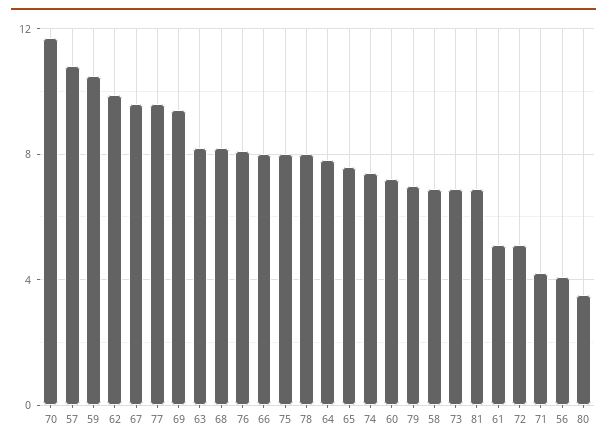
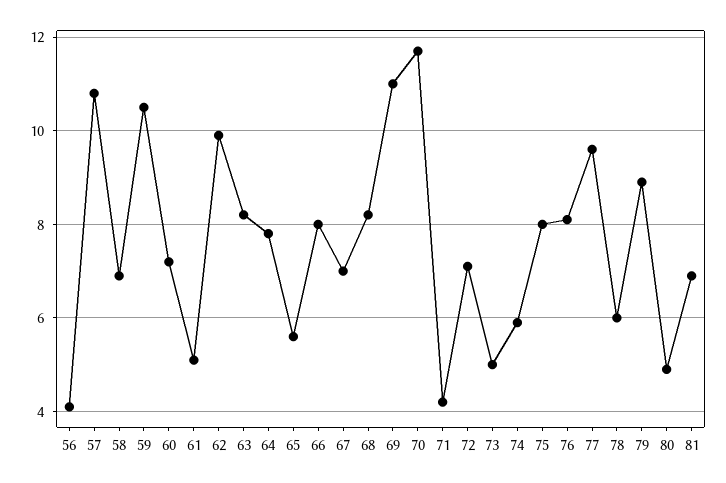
67: 9.5 -> 7
69: 9.5 -> 11
78: 8 -> 6
65: 7.5 -> 5.5
74: 7.5 -> 6
79: 7 -> 9
73: 7 -> 5
72: 5 -> 7
80: 3.5 -> 5

